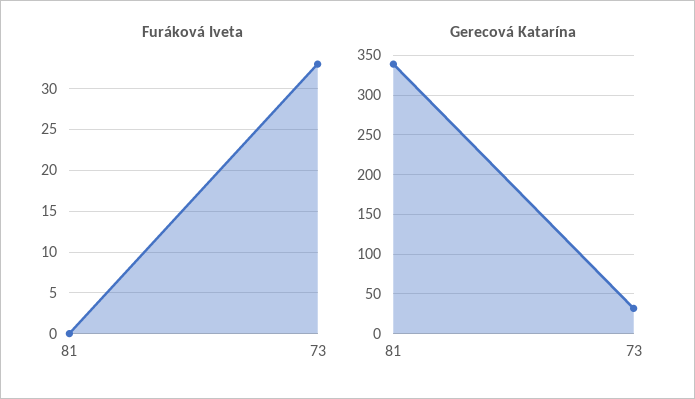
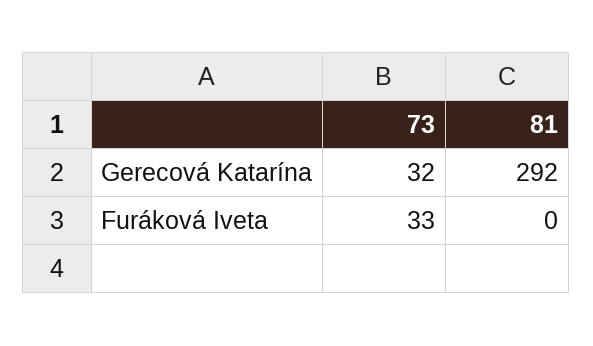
Gerecová Katarína, 81: 340 -> 292

